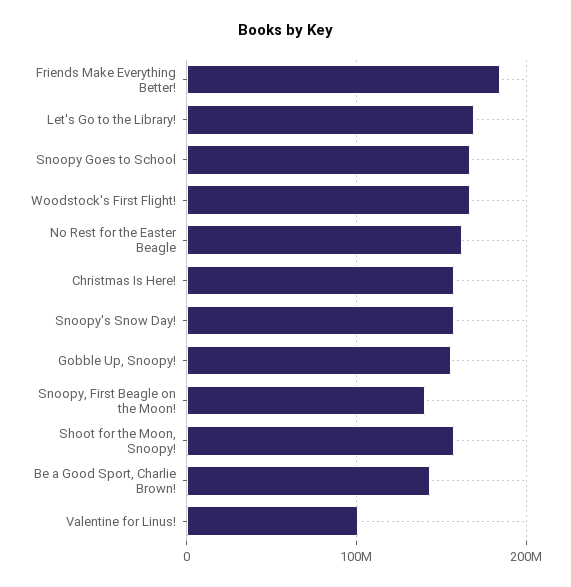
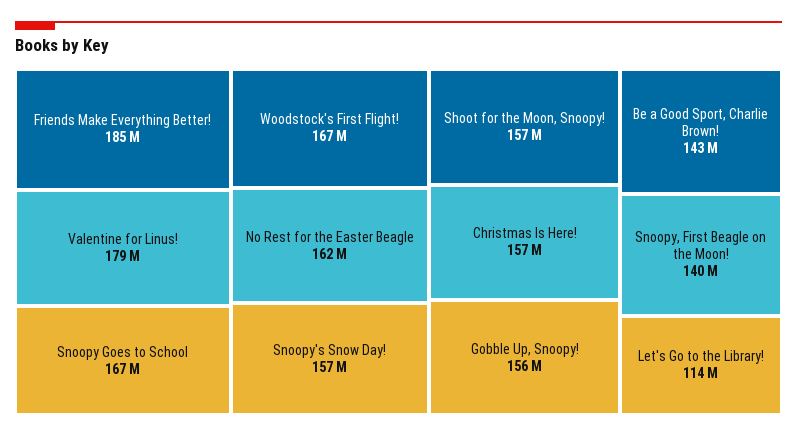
Let's Go to the Library!: 170000000 -> 114000000
Valentine for Linus!: 100000000 -> 179000000

